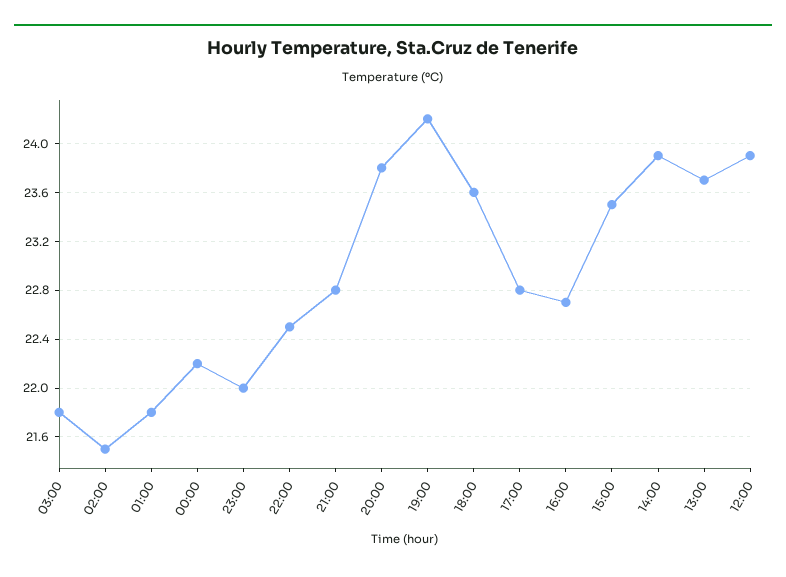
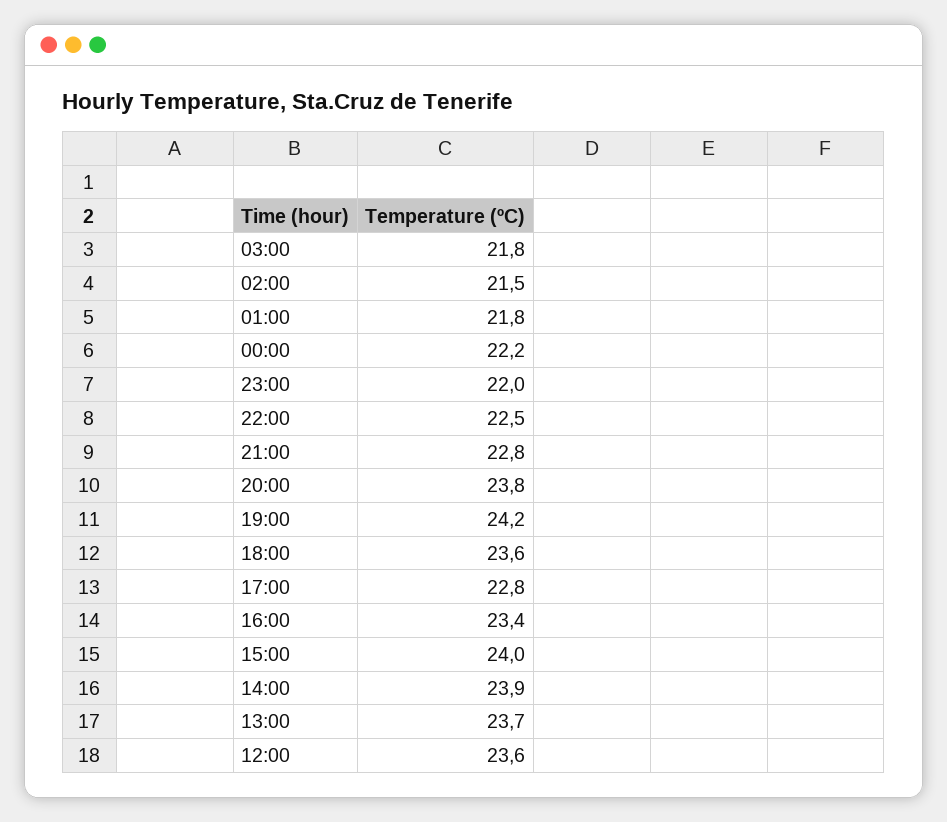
16:00: 22.7 -> 23.4
15:00: 23.5 -> 24
12:00: 23.9 -> 23.6

